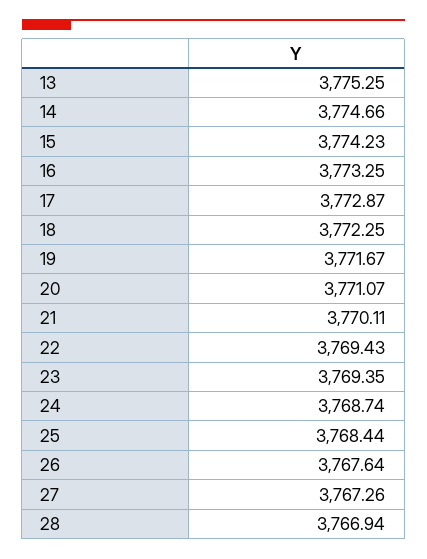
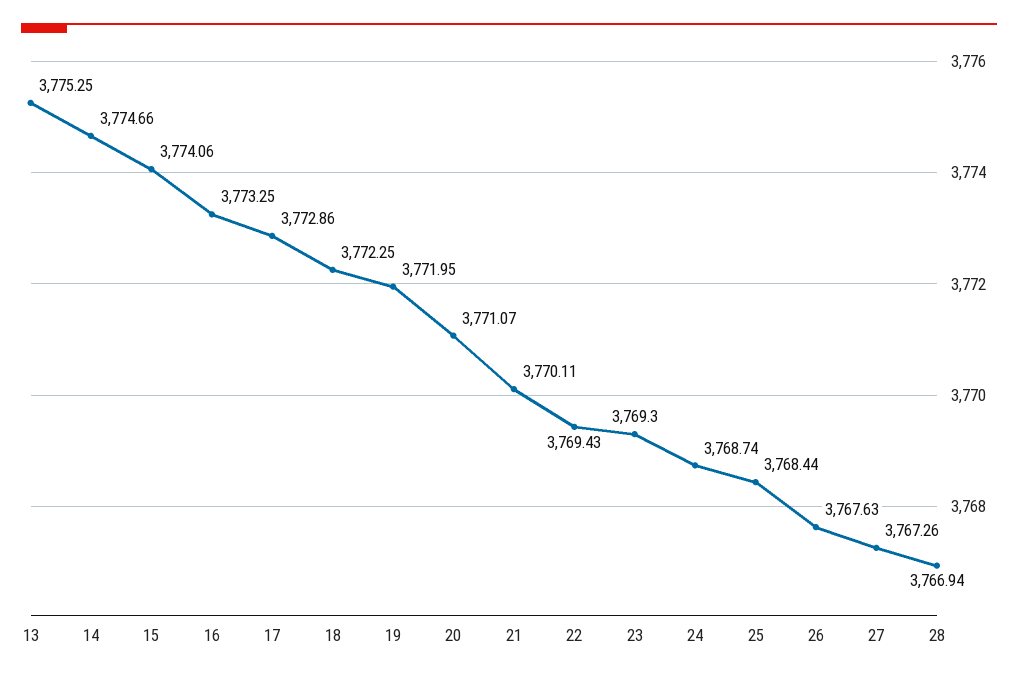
15: 3774.23 -> 3774.06
17: 3772.87 -> 3772.86
19: 3771.67 -> 3771.95
23: 3769.35 -> 3769.3
26: 3767.64 -> 3767.63

